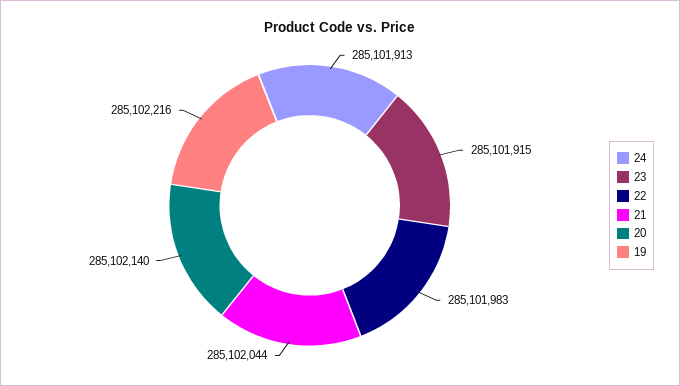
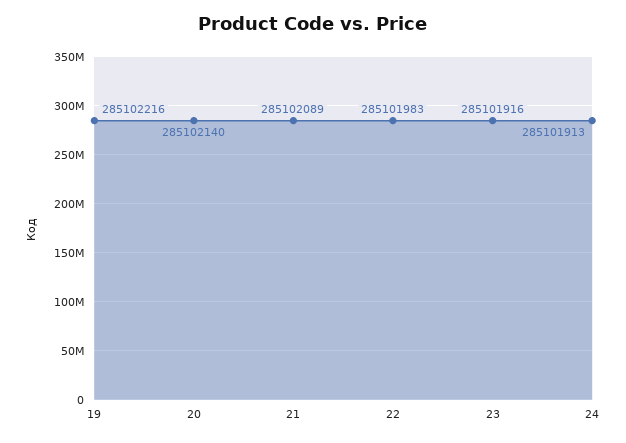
23: 285101915 -> 285101916
21: 285102044 -> 285102089

